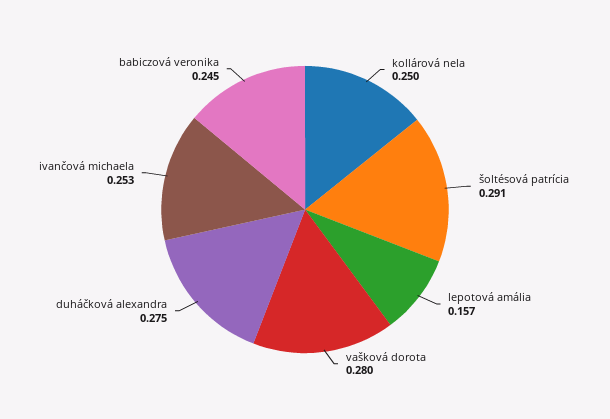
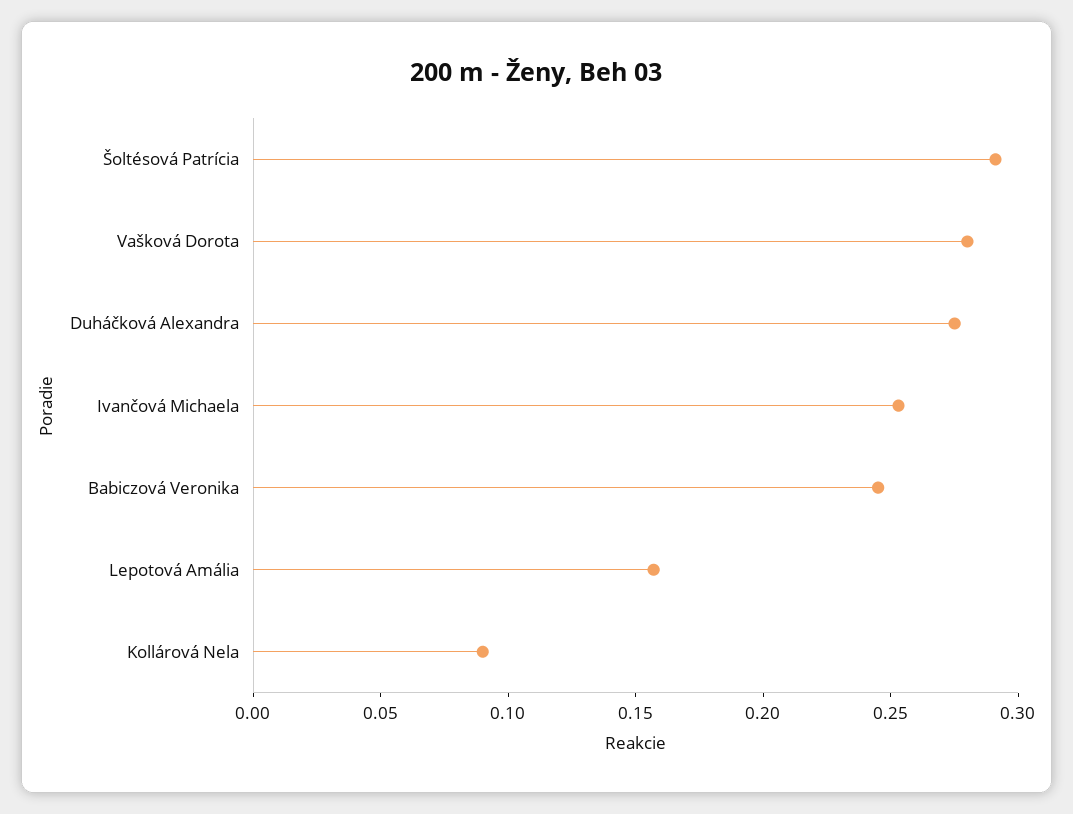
kollárová nela: 0.25 -> 0.09

